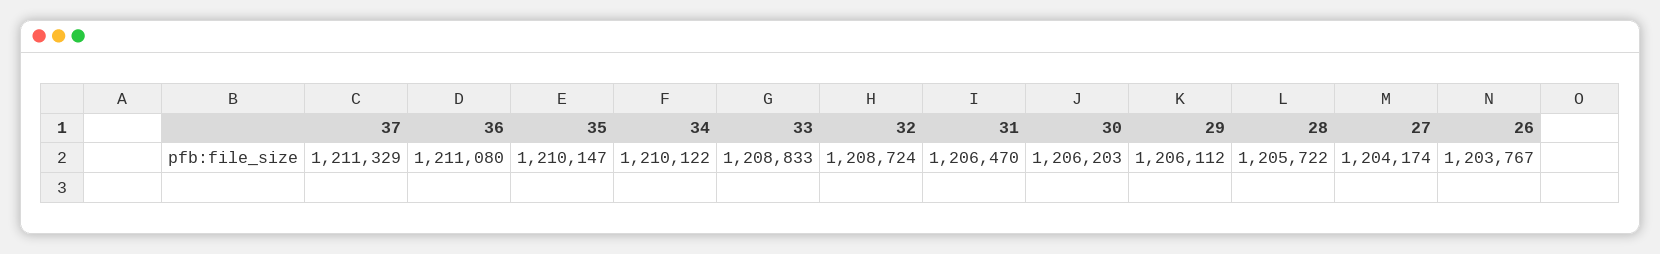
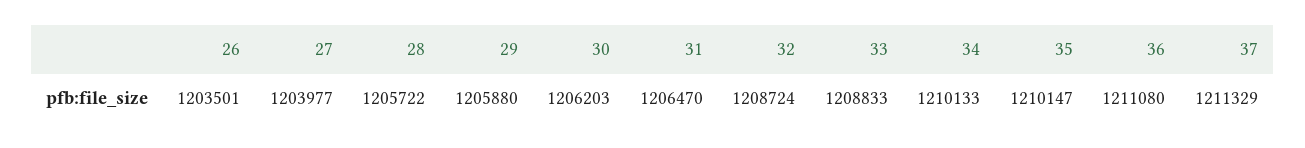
34: 1210122 -> 1210133
29: 1206112 -> 1205880
27: 1204174 -> 1203977
26: 1203767 -> 1203501

